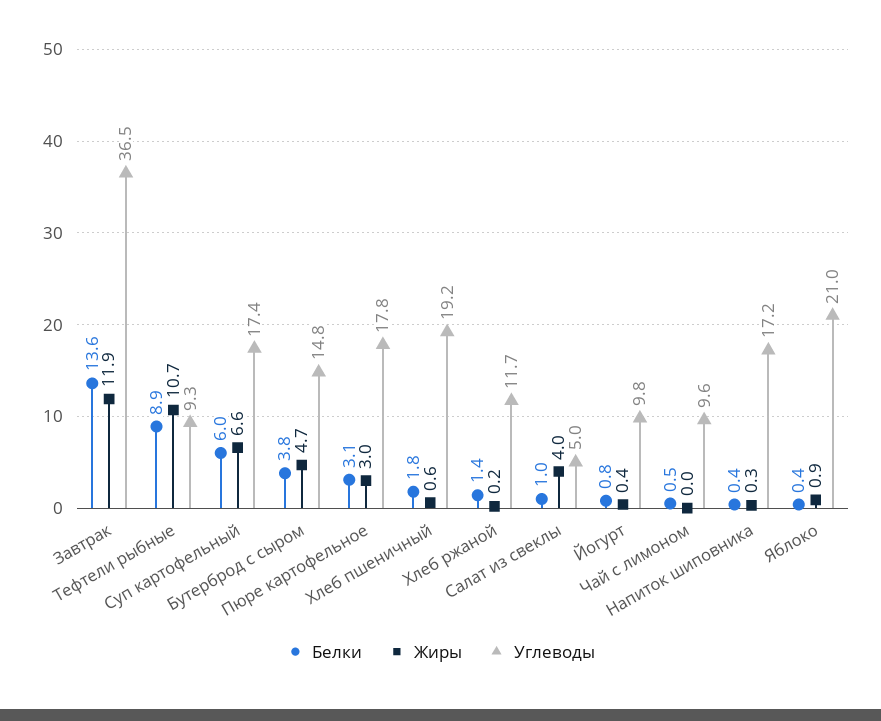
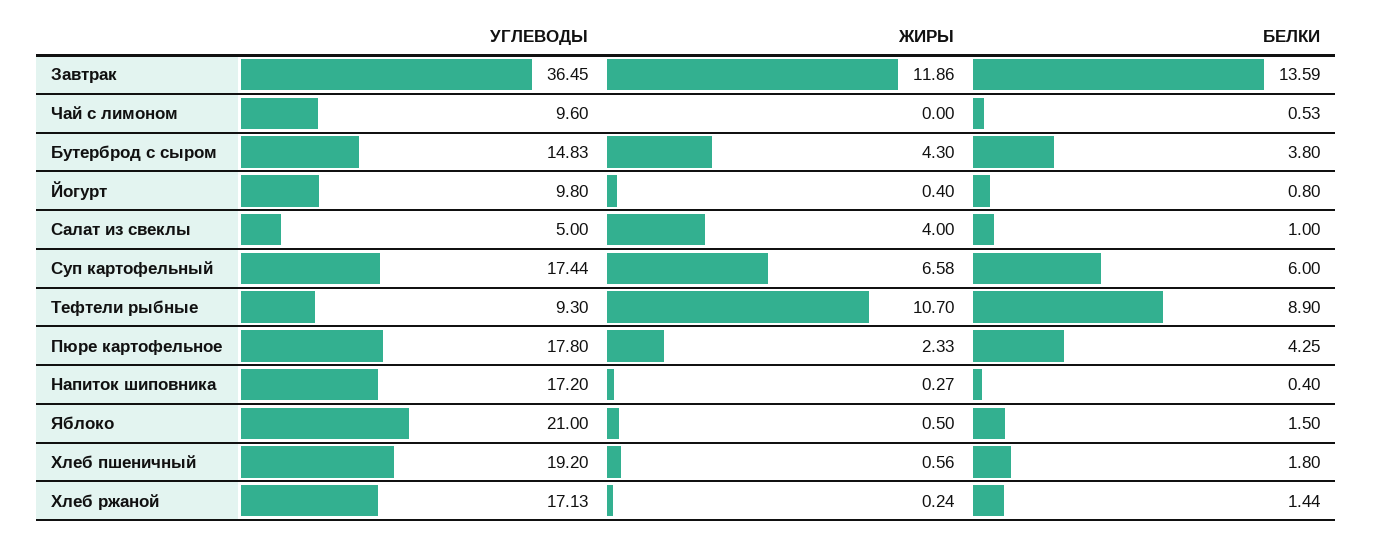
Жиры, Бутерброд с сыром: 4.7 -> 4.3
Белки, Пюре картофельное: 3.1 -> 4.25
Жиры, Пюре картофельное: 3 -> 2.33
Углеводы, Хлеб ржаной: 11.7 -> 17.13
Белки, Яблоко: 0.4 -> 1.5
Жиры, Яблоко: 0.9 -> 0.5

